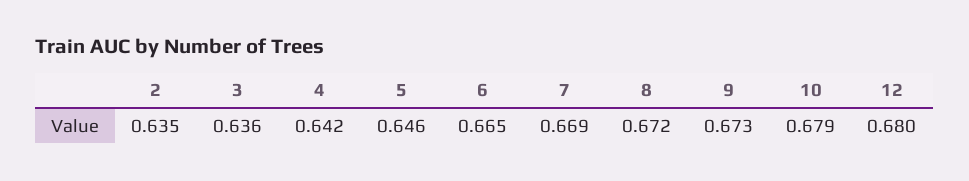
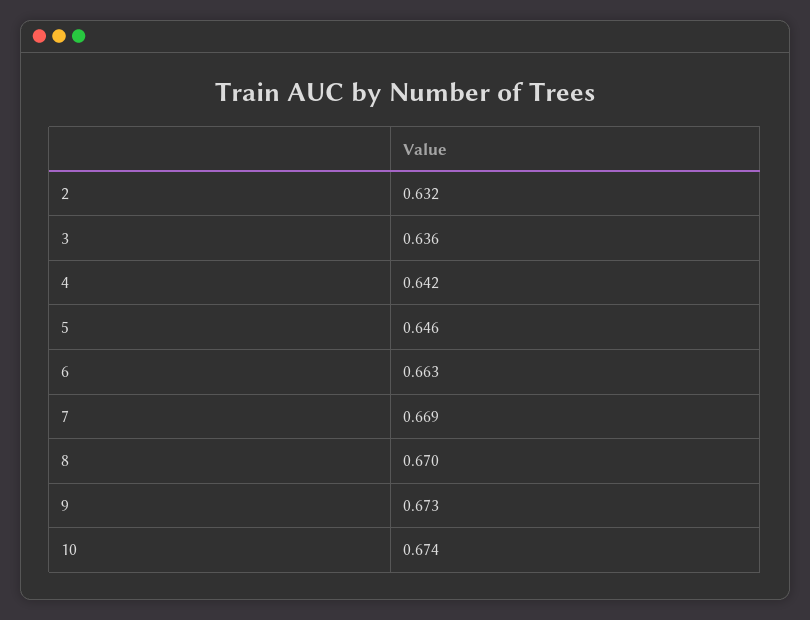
2: 0.635 -> 0.632
6: 0.665 -> 0.663
8: 0.672 -> 0.67
10: 0.679 -> 0.674
12: 0.68 -> none

